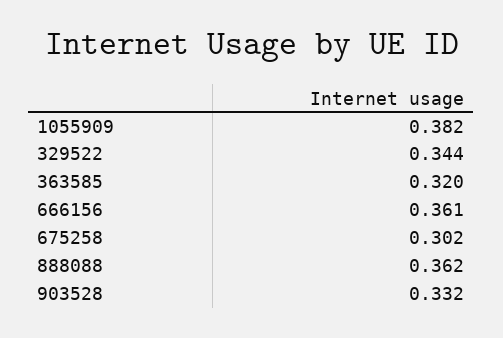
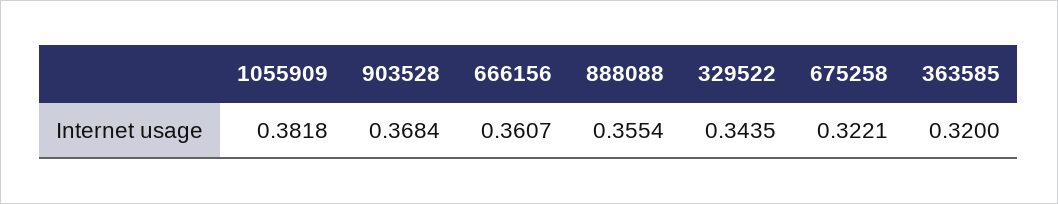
675258: 0.302 -> 0.3221
888088: 0.362 -> 0.3554
903528: 0.332 -> 0.3684

